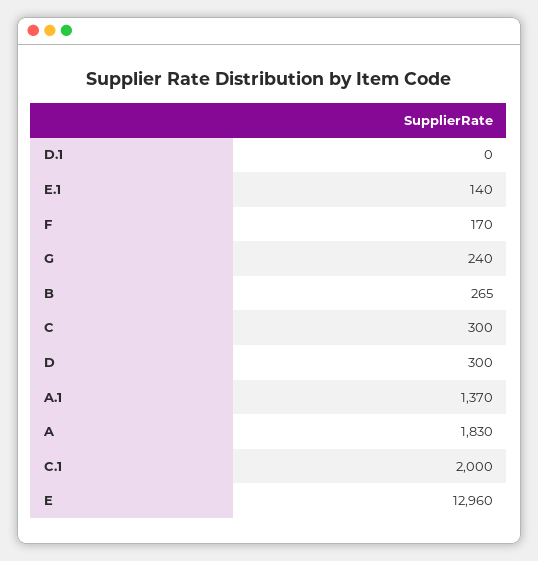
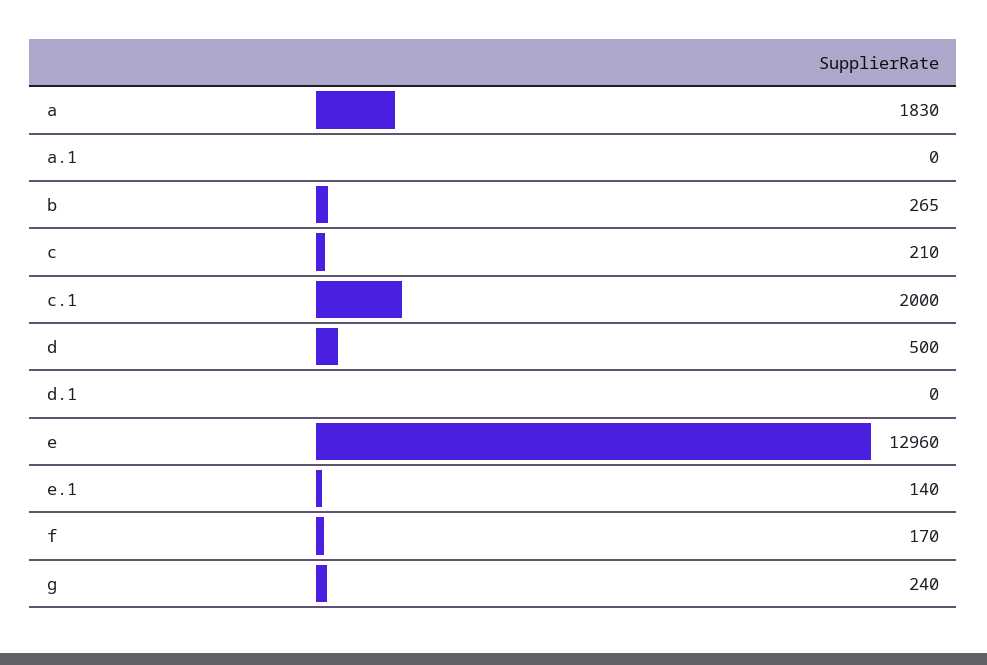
C: 300 -> 210
D: 300 -> 500
A.1: 1370 -> 0

